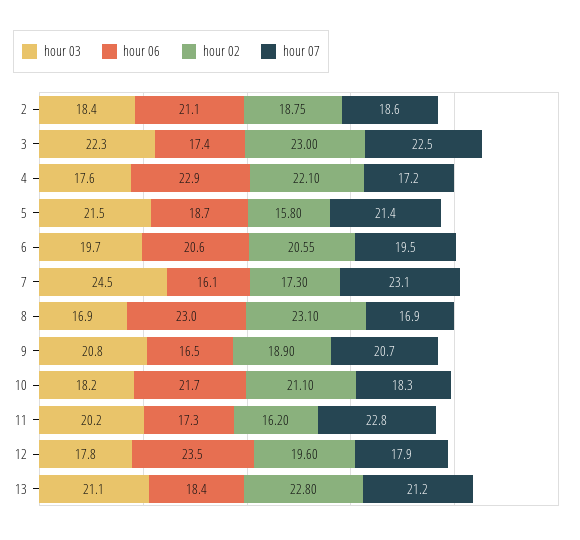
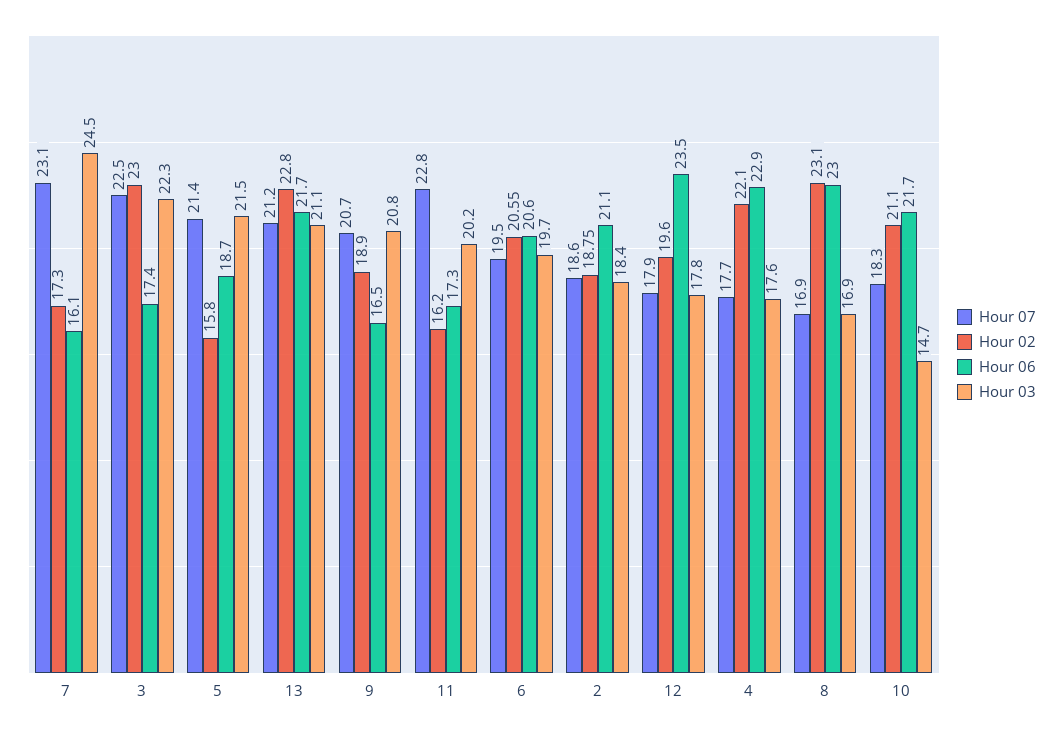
hour 07, 4: 17.2 -> 17.7
hour 03, 10: 18.2 -> 14.7
hour 06, 13: 18.4 -> 21.7

